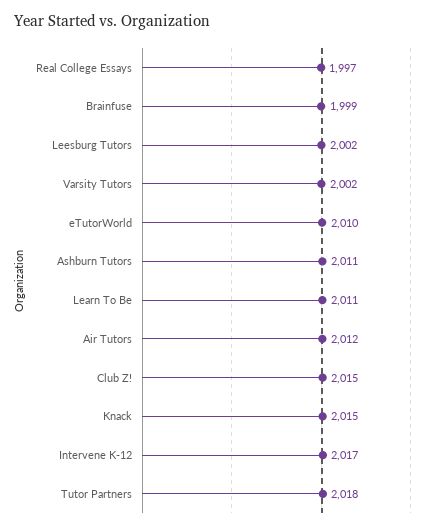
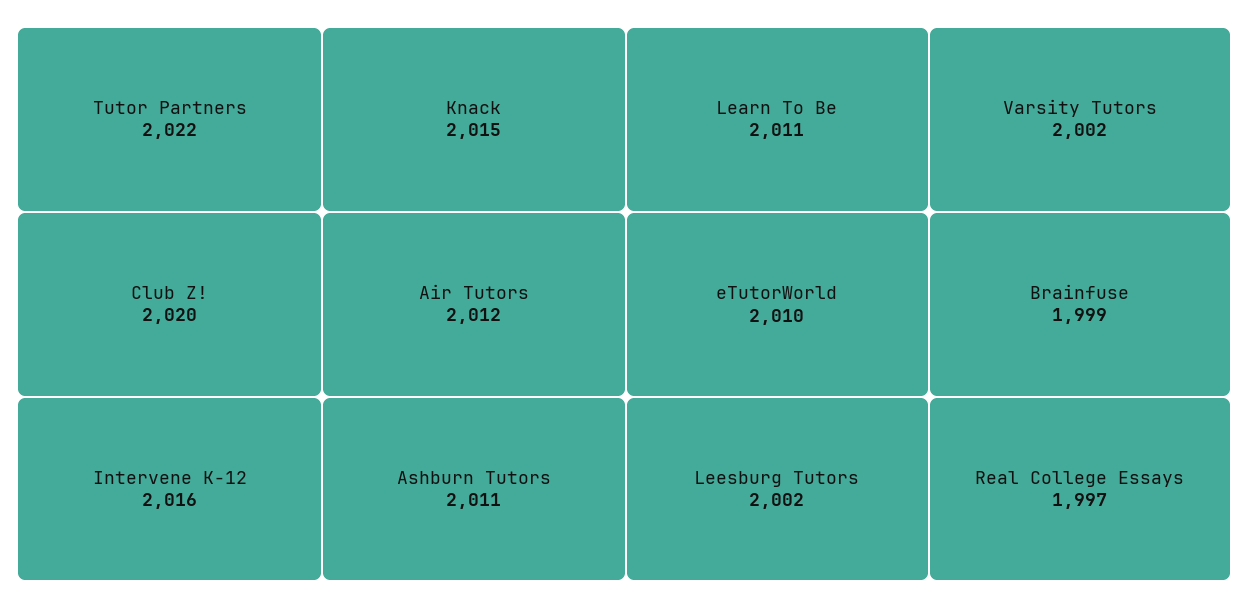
Club Z!: 2015 -> 2020
Intervene K-12: 2017 -> 2016
Tutor Partners: 2018 -> 2022

